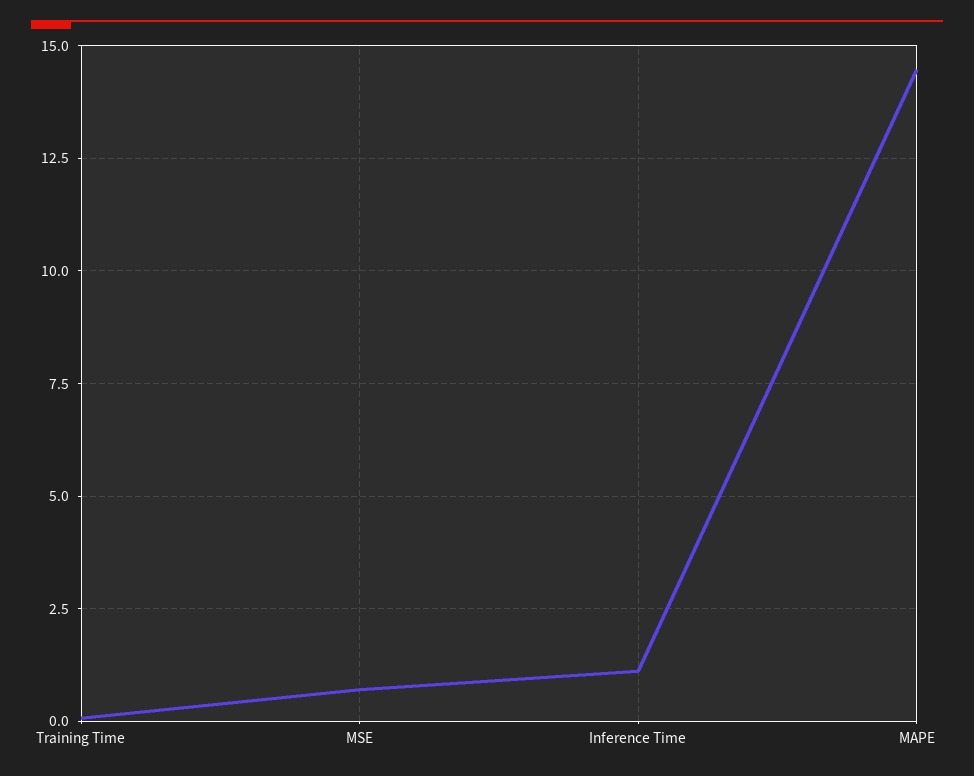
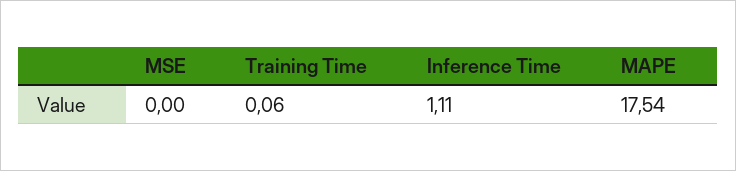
MSE: 0.75 -> 0
MAPE: 14.5 -> 17.54

